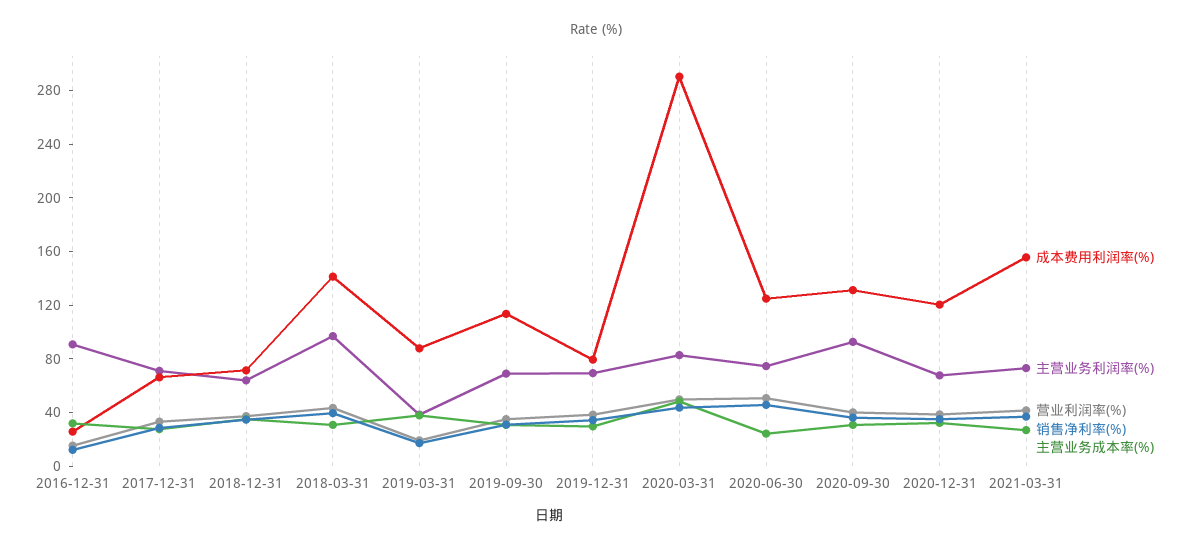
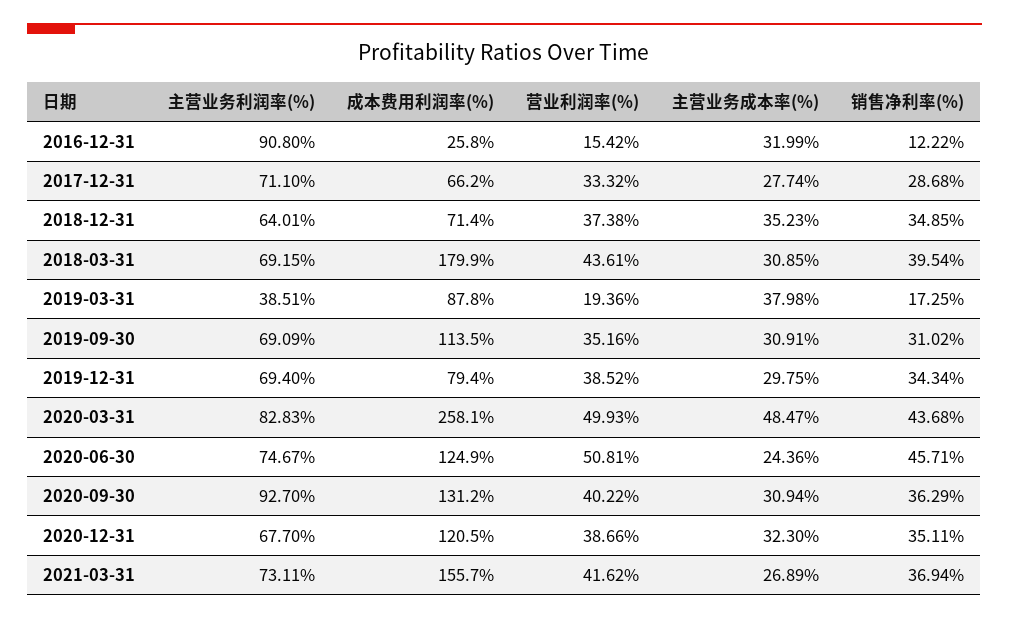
成本费用利润率(%), 2018-03-31: 140 -> 179.9
主营业务利润率(%), 2018-03-31: 100 -> 69.15
成本费用利润率(%), 2020-03-31: 290 -> 258.1

